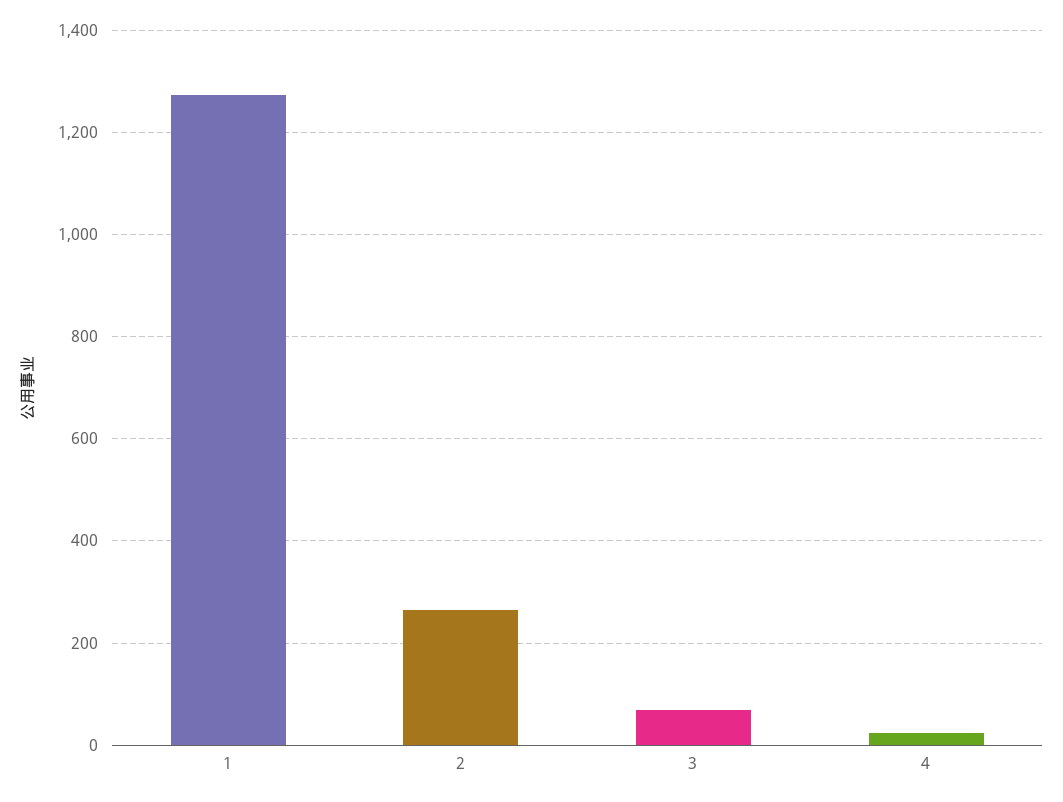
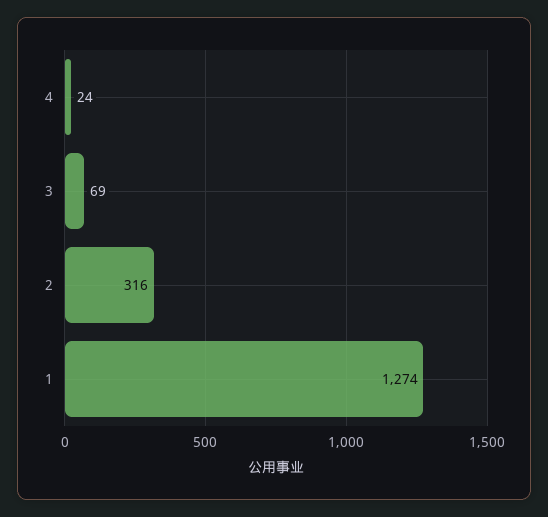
2: 260 -> 316

